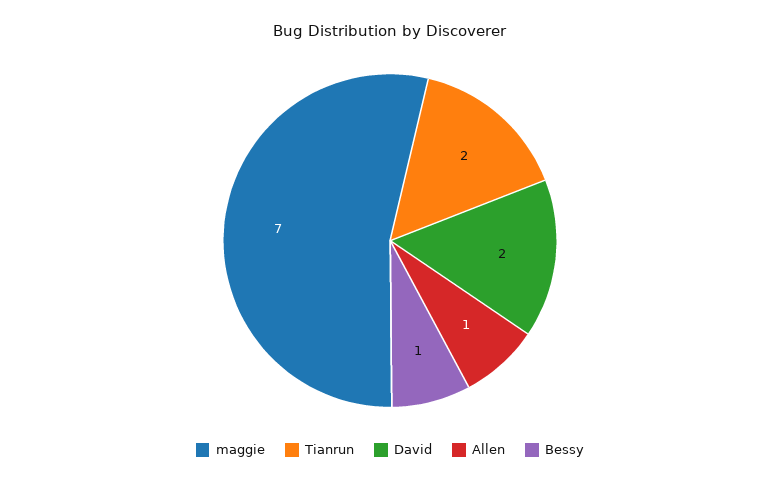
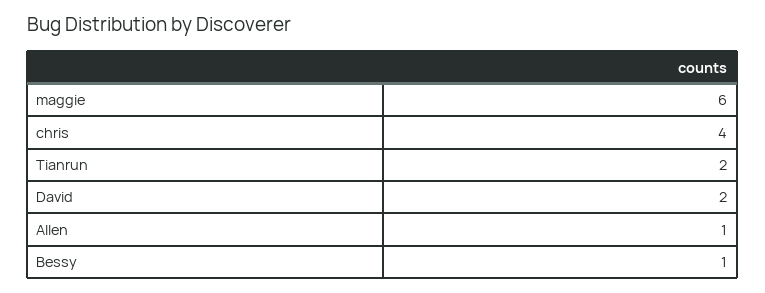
maggie: 7 -> 6
chris: none -> 4

